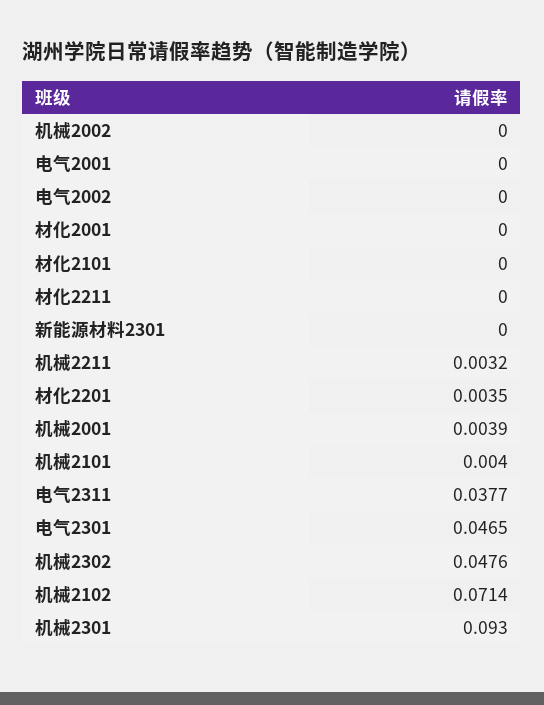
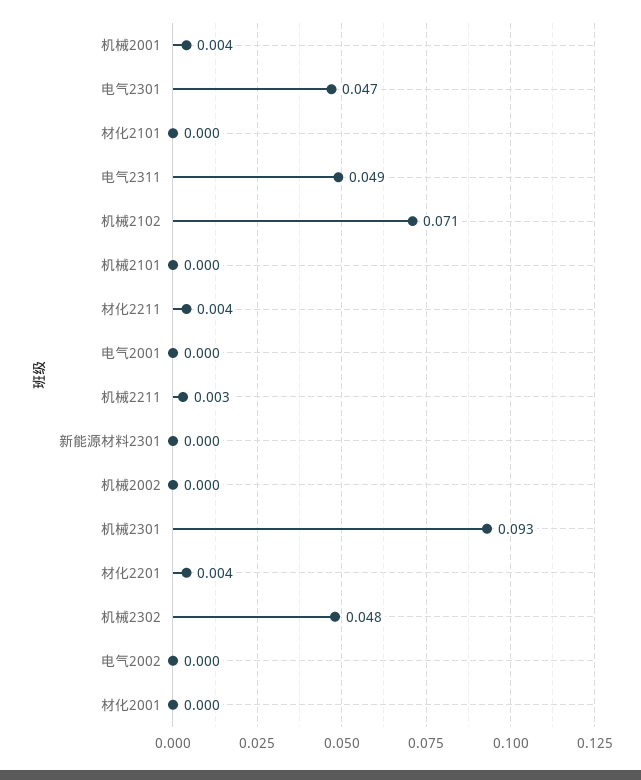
材化2211: 0 -> 0.004
机械2101: 0.004 -> 0
电气2311: 0.0377 -> 0.049

